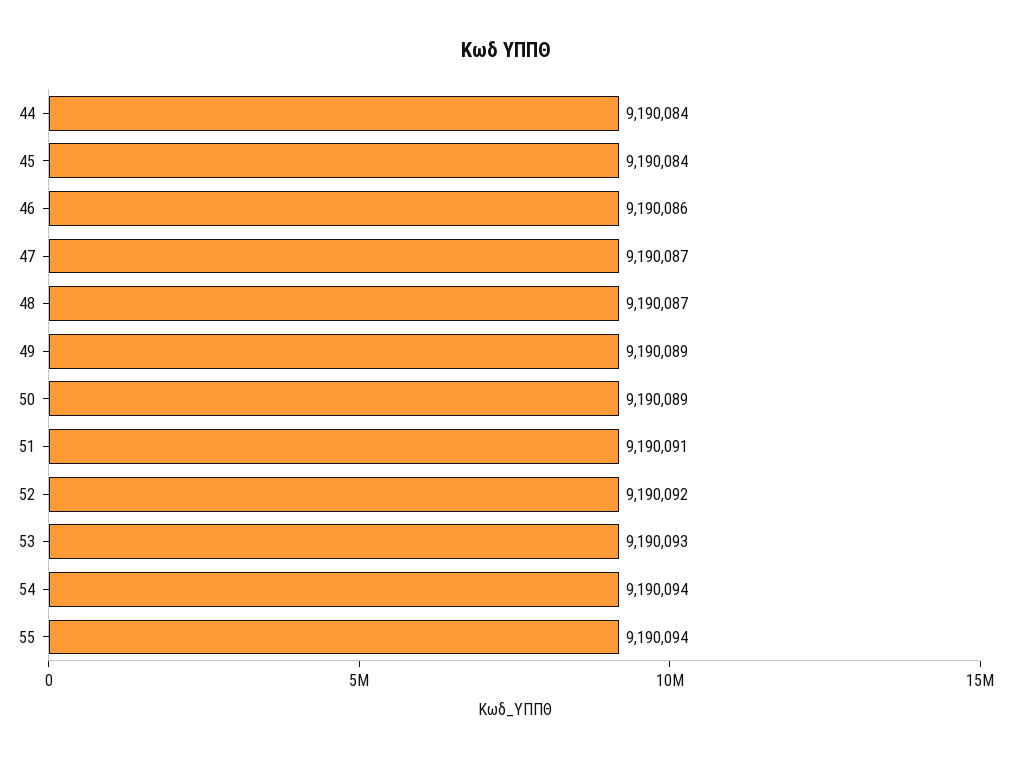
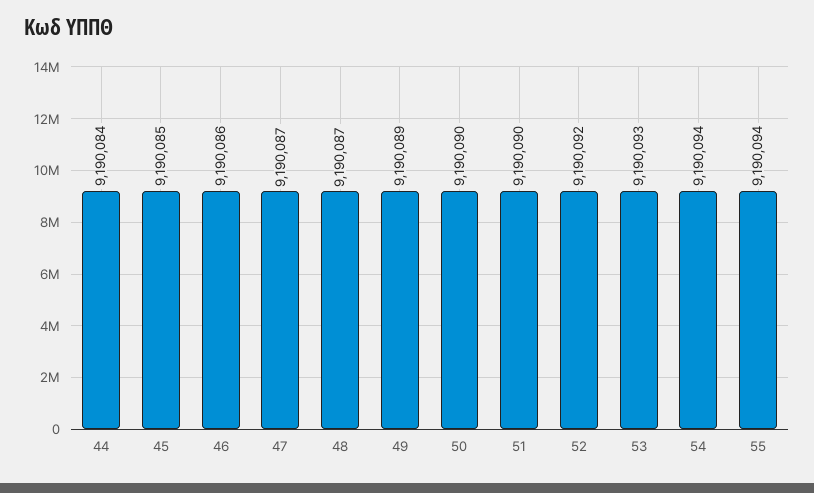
45: 9190084 -> 9190085
50: 9190089 -> 9190090
51: 9190091 -> 9190090

